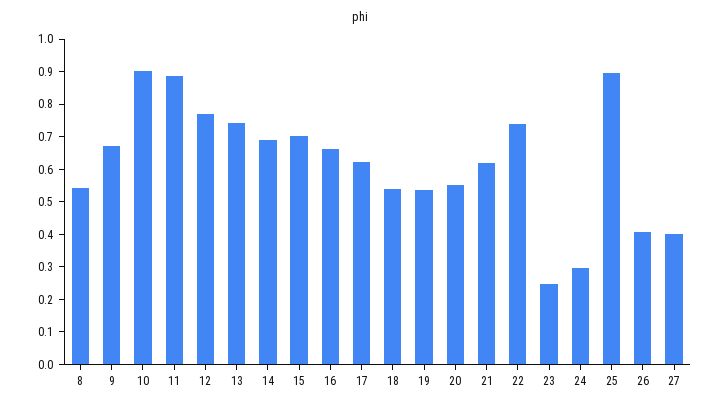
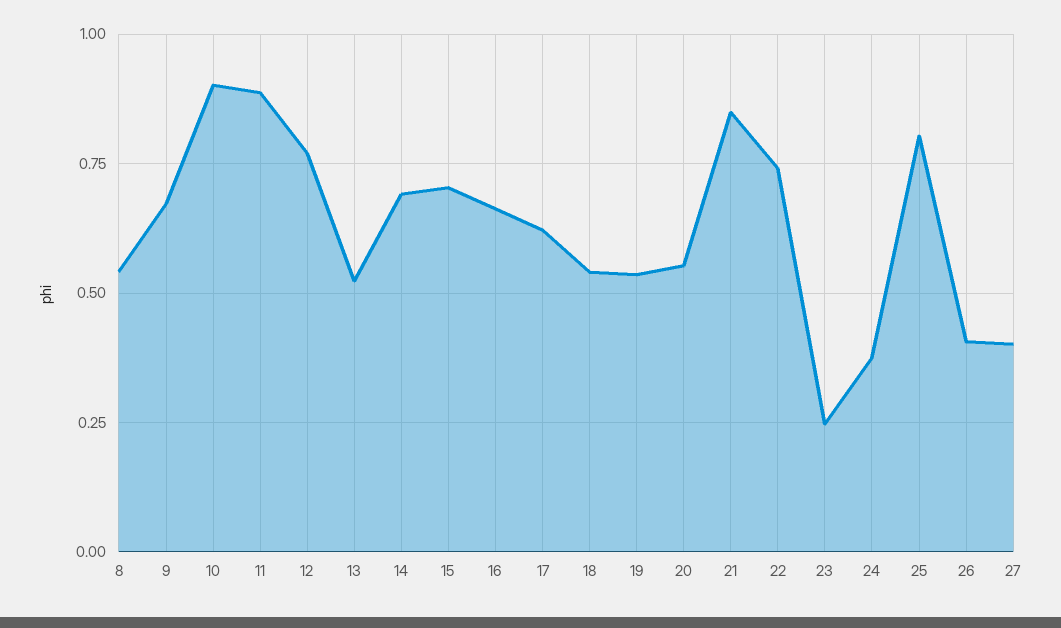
13: 0.75 -> 0.525
21: 0.625 -> 0.85
24: 0.3 -> 0.375
25: 0.9 -> 0.8

